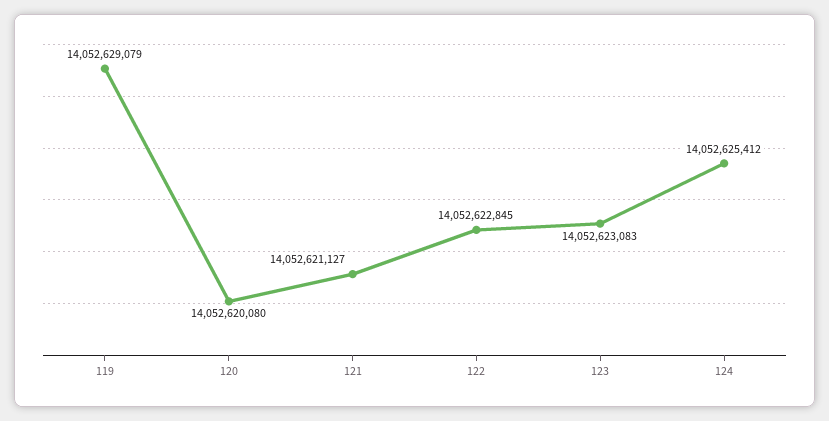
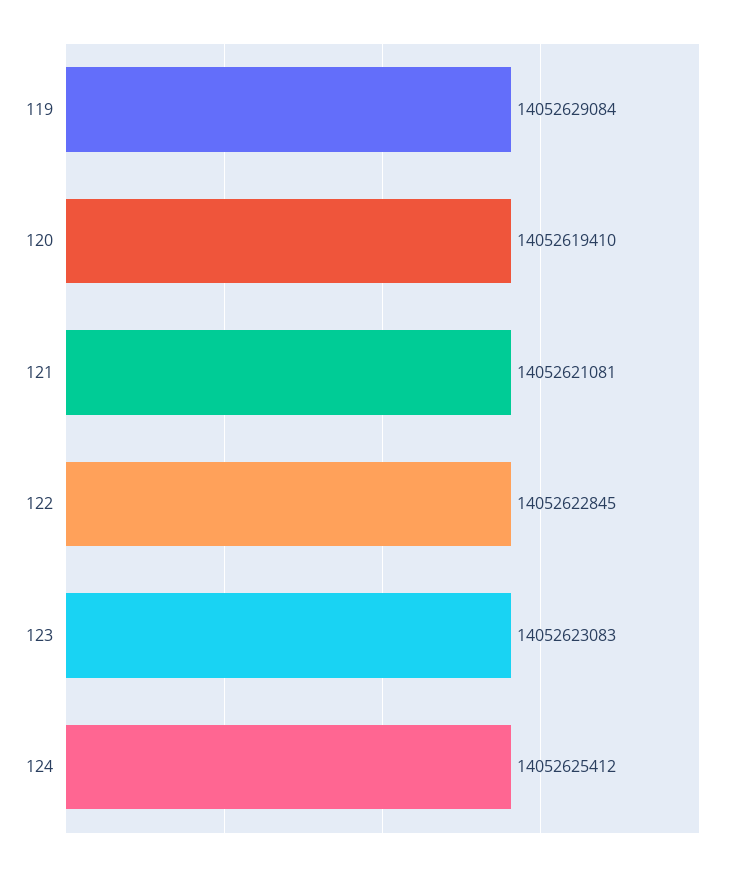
119: 14052629079 -> 14052629084
120: 14052620080 -> 14052619410
121: 14052621127 -> 14052621081

